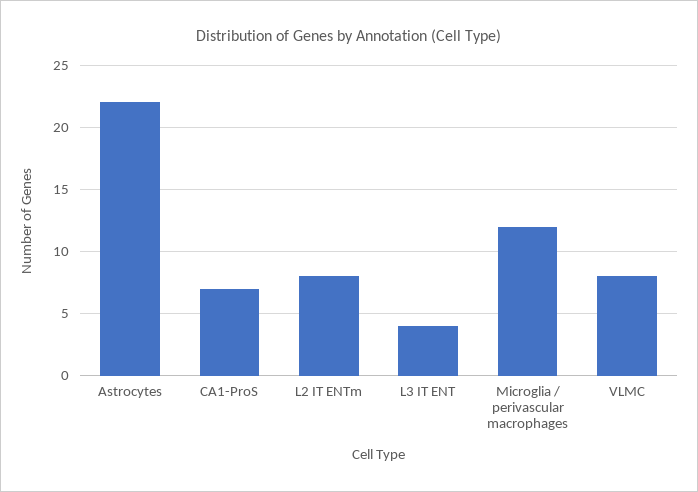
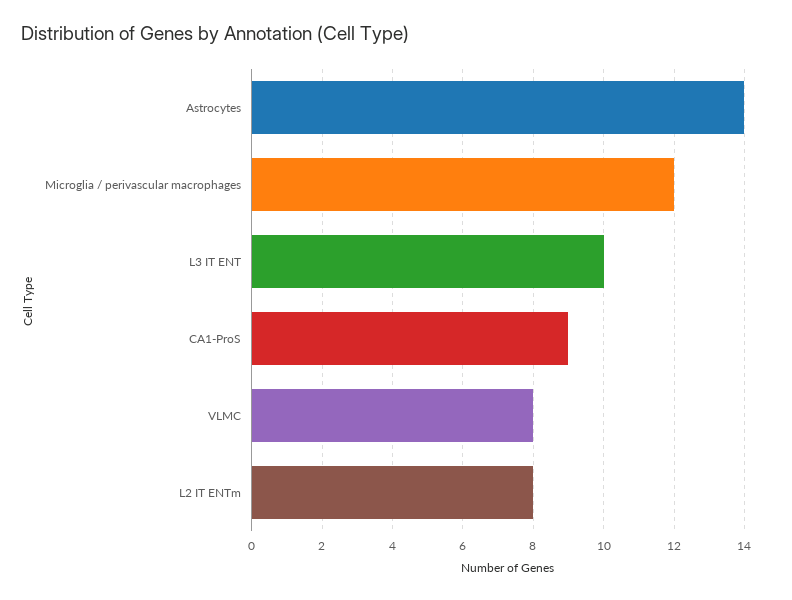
Astrocytes: 22 -> 14
CA1-ProS: 7 -> 9
L3 IT ENT: 4 -> 10

